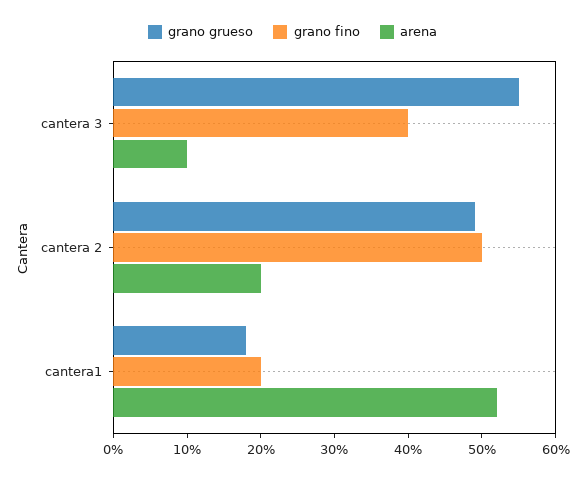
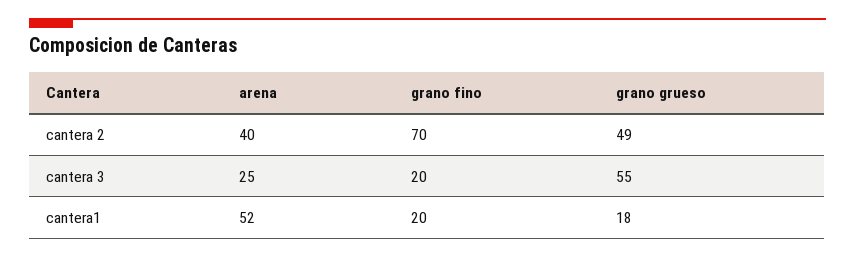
grano fino, cantera 3: 40 -> 20
arena, cantera 3: 10 -> 25
grano fino, cantera 2: 50 -> 70
arena, cantera 2: 20 -> 40

